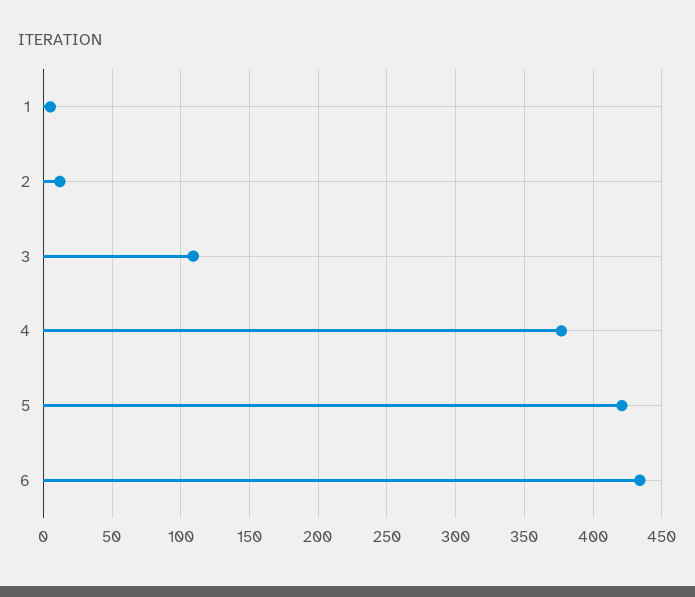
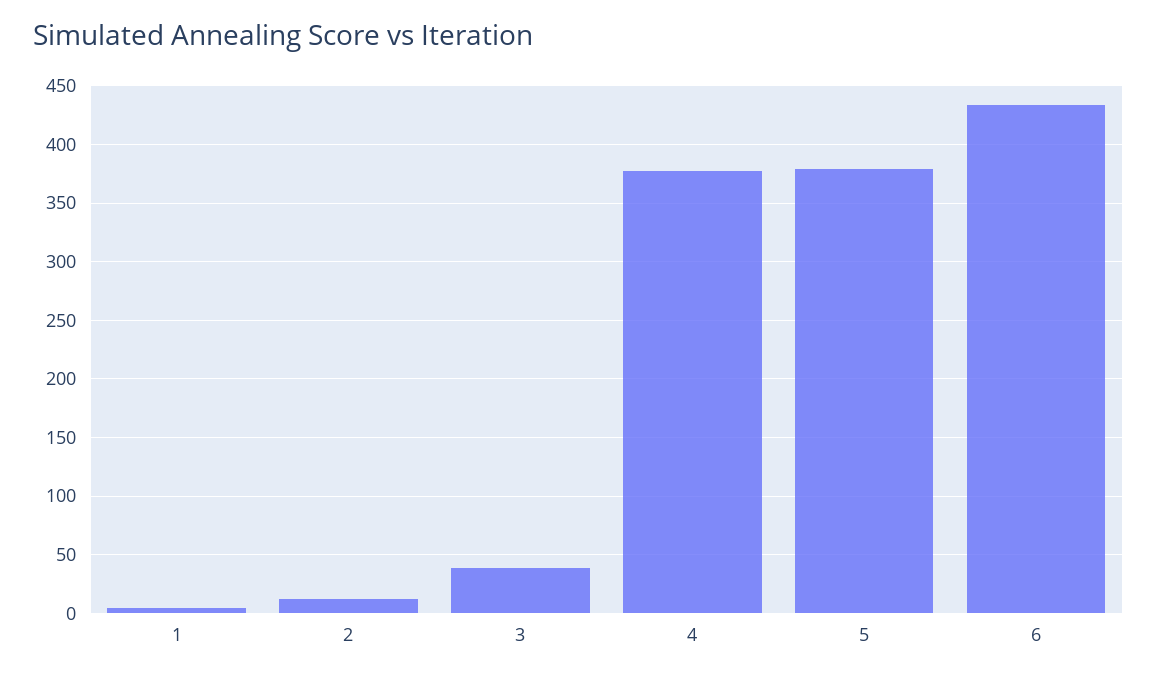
3: 110 -> 40
5: 420 -> 380

